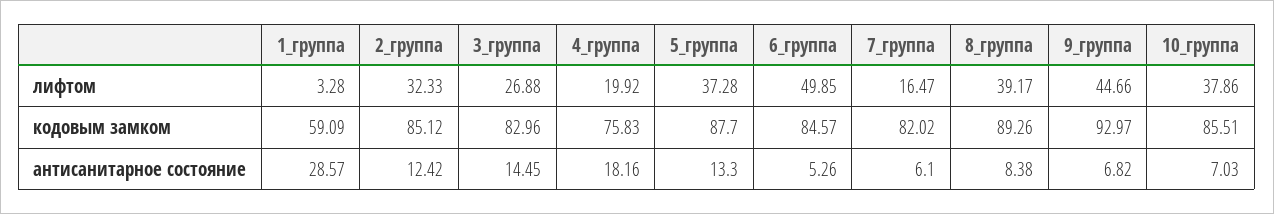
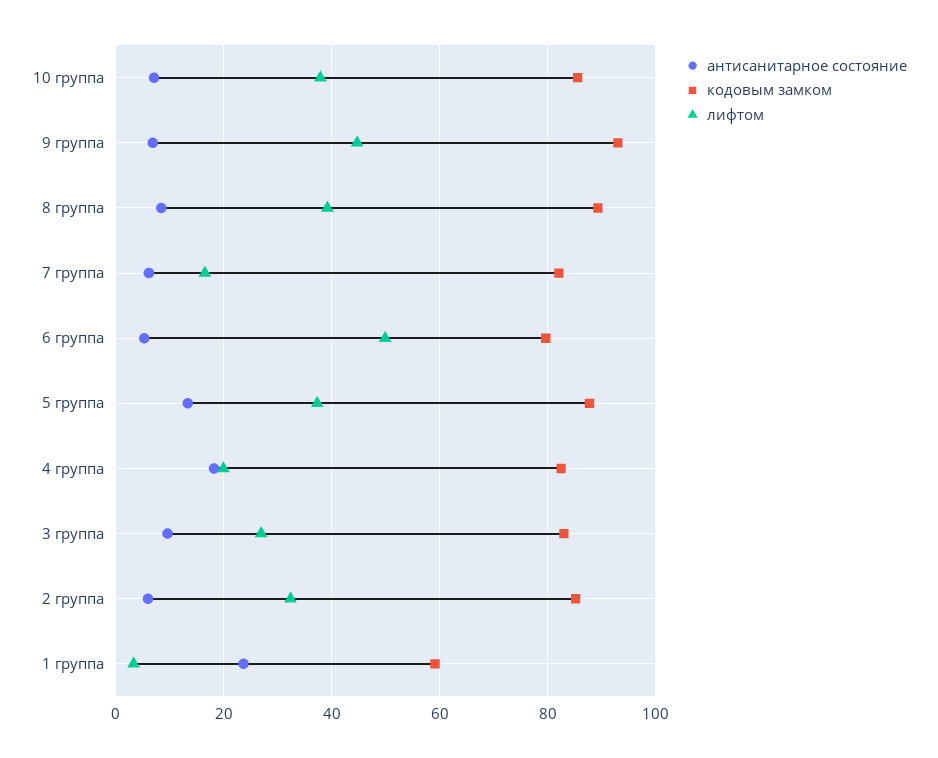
кодовым замком, 4_группа: 75.83 -> 82
кодовым замком, 6_группа: 84.57 -> 80
антисанитарное состояние, 1_группа: 28.57 -> 24
антисанитарное состояние, 2_группа: 12.42 -> 6
антисанитарное состояние, 3_группа: 14.45 -> 10

